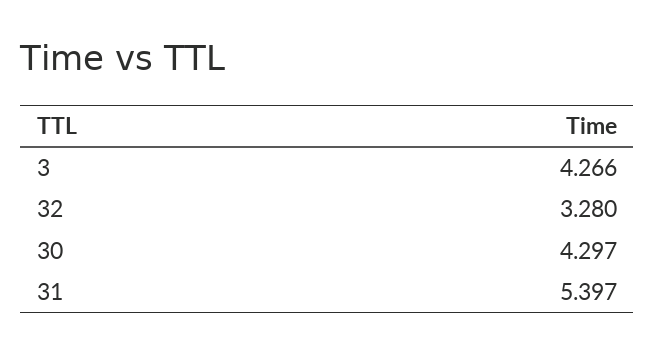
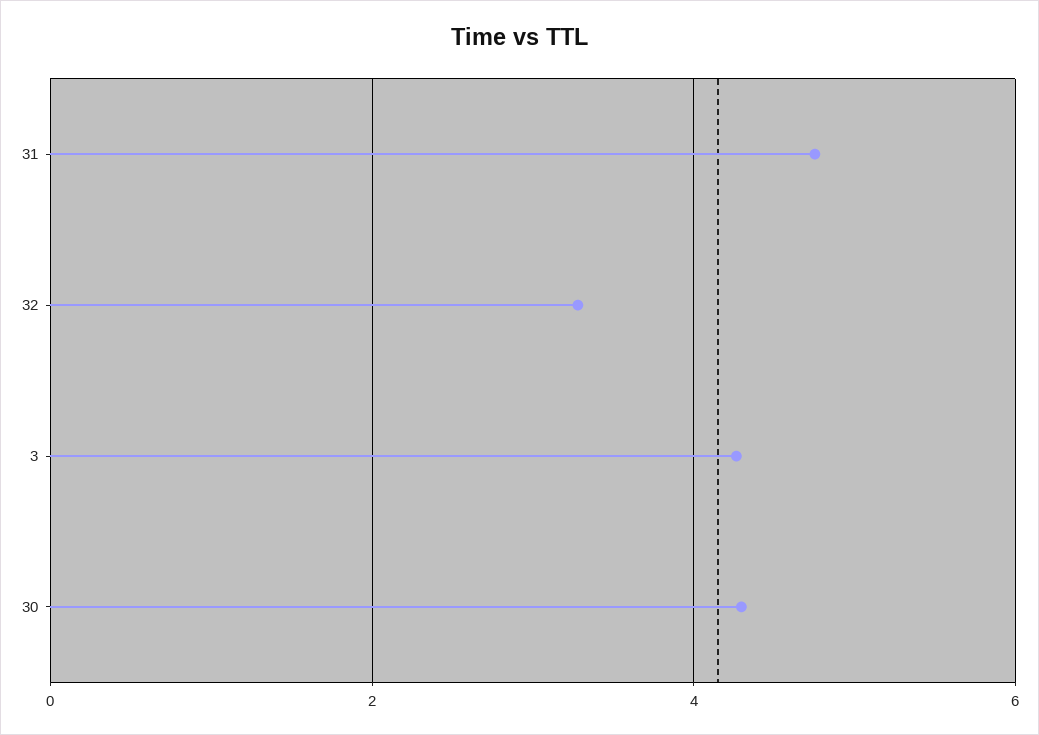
31: 5.397 -> 4.8

